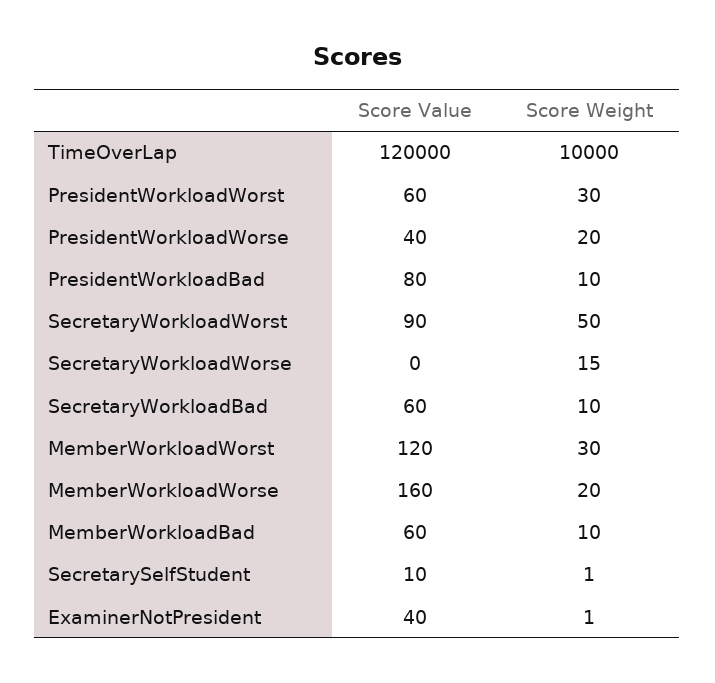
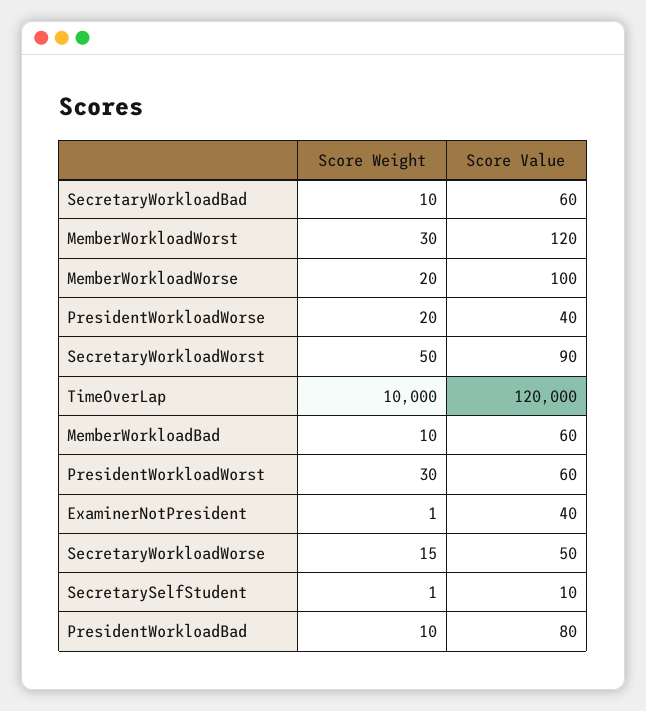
Score Value, SecretaryWorkloadWorse: 0 -> 50
Score Value, MemberWorkloadWorse: 160 -> 100

